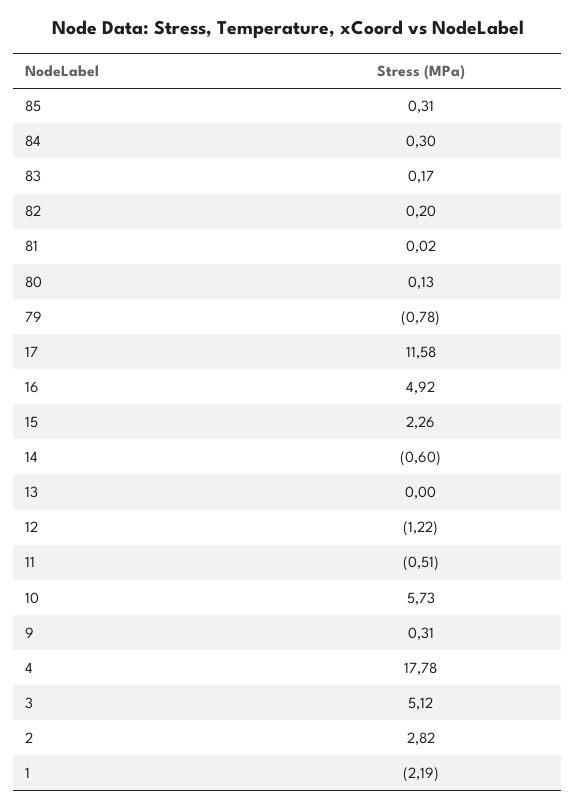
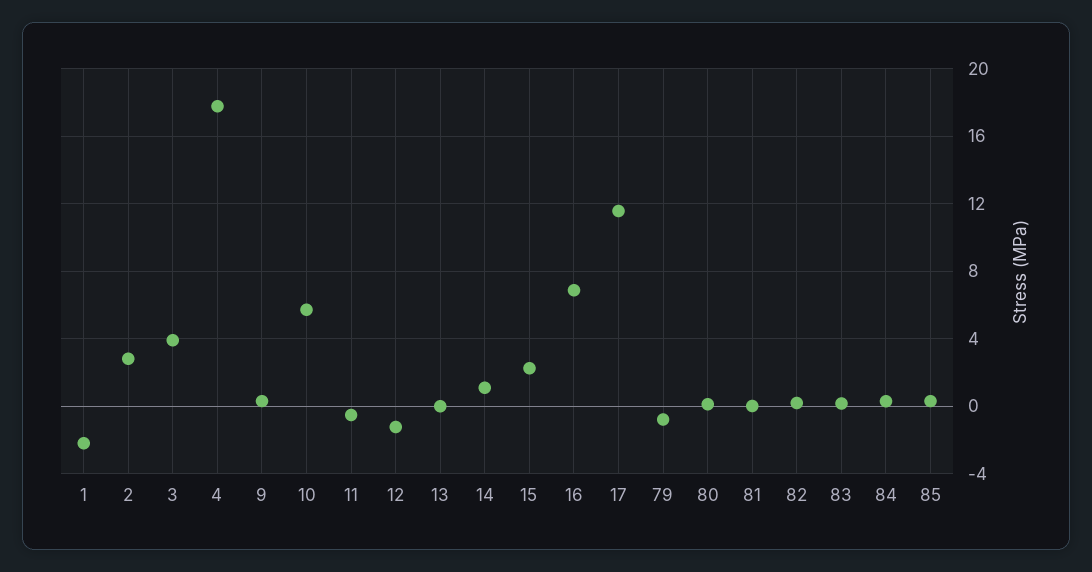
16: 4.92 -> 7
14: -0.6 -> 1
3: 5.12 -> 4

